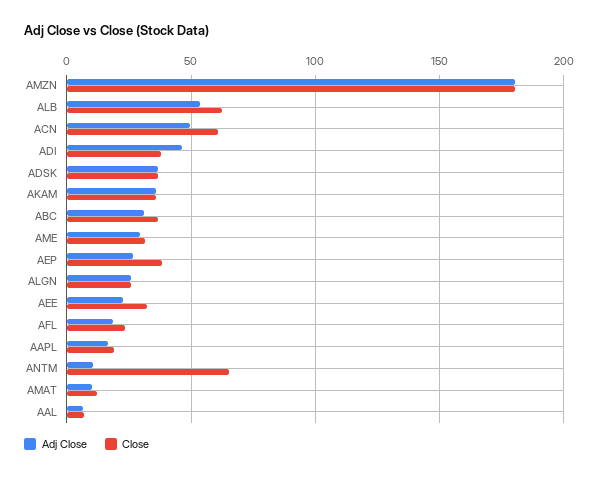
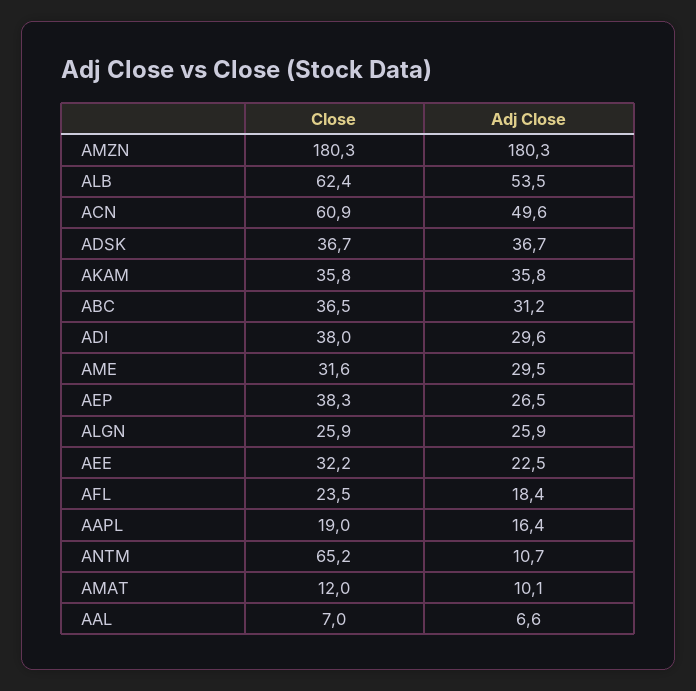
Adj Close, ADI: 45 -> 29.6

